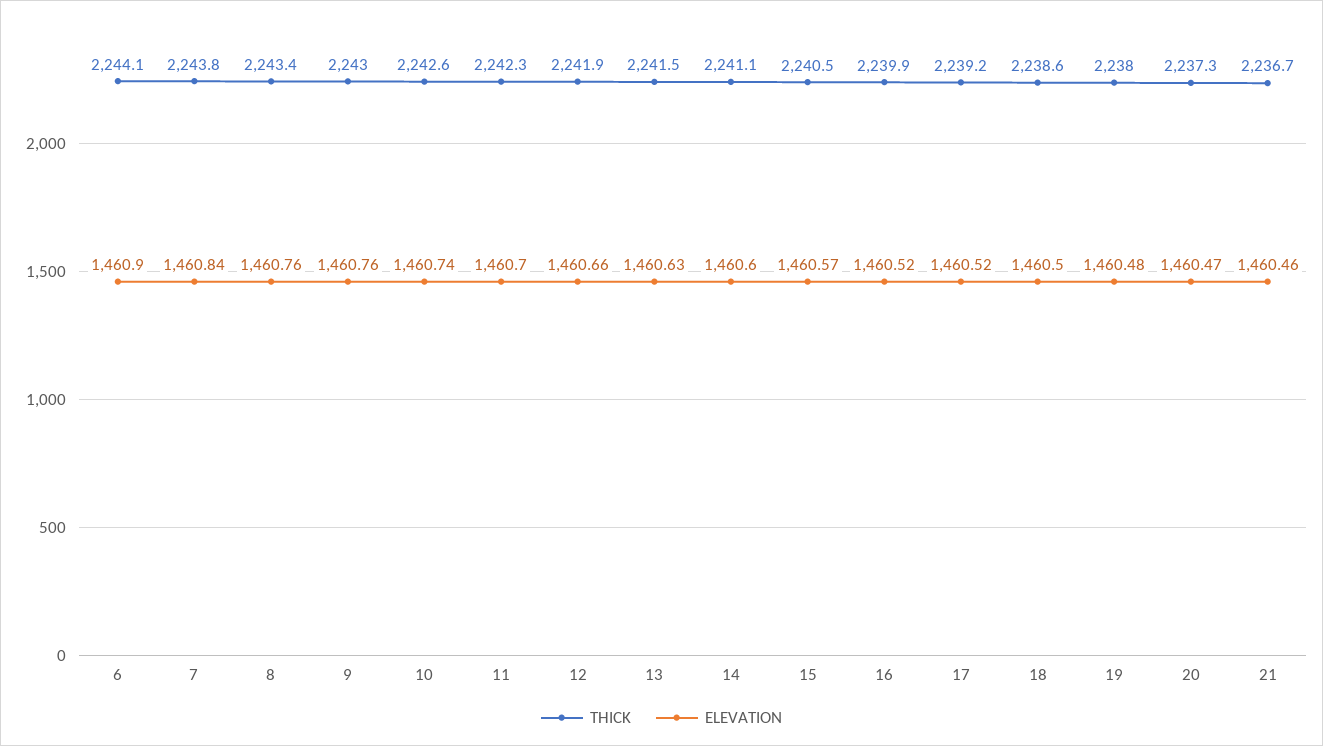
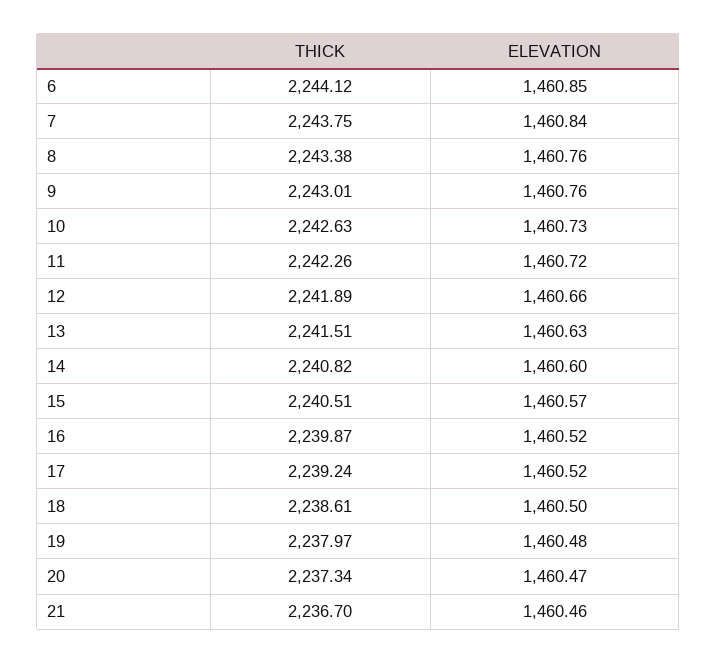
ELEVATION, 6: 1460.9 -> 1460.85
ELEVATION, 10: 1460.74 -> 1460.73
ELEVATION, 11: 1460.7 -> 1460.72
THICK, 14: 2241.1 -> 2240.82

